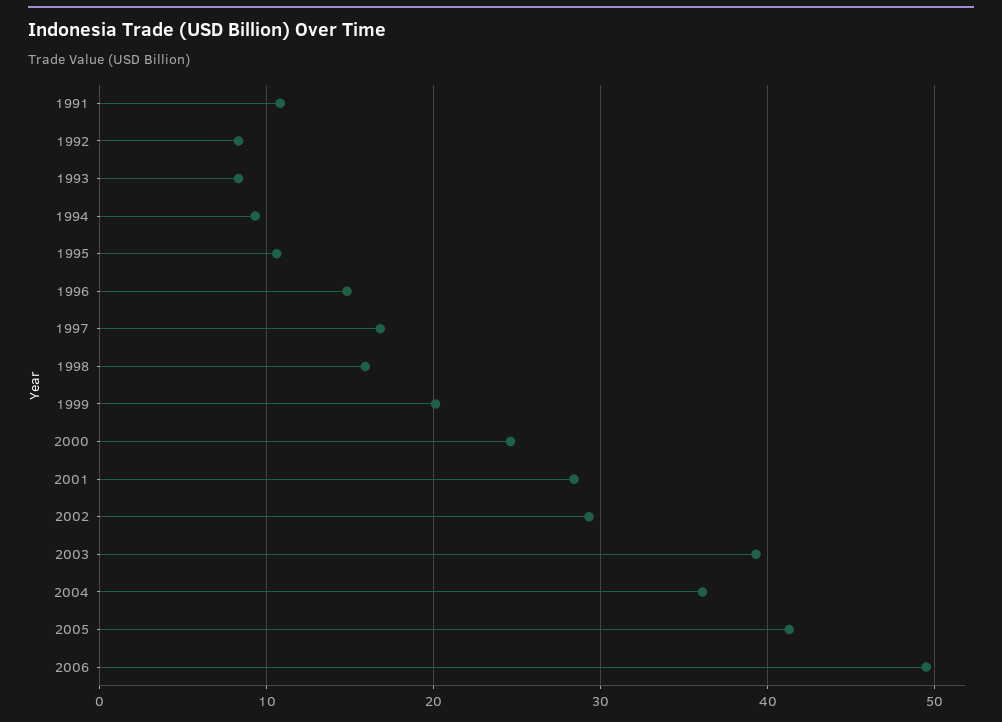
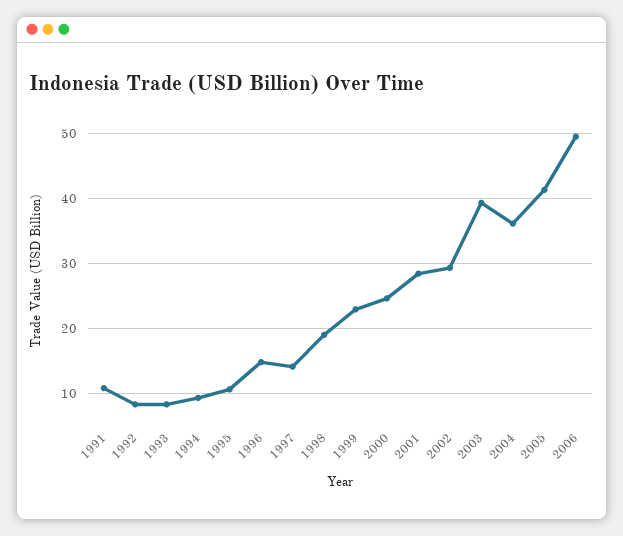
1997: 17 -> 14
1998: 16 -> 19
1999: 20 -> 23

